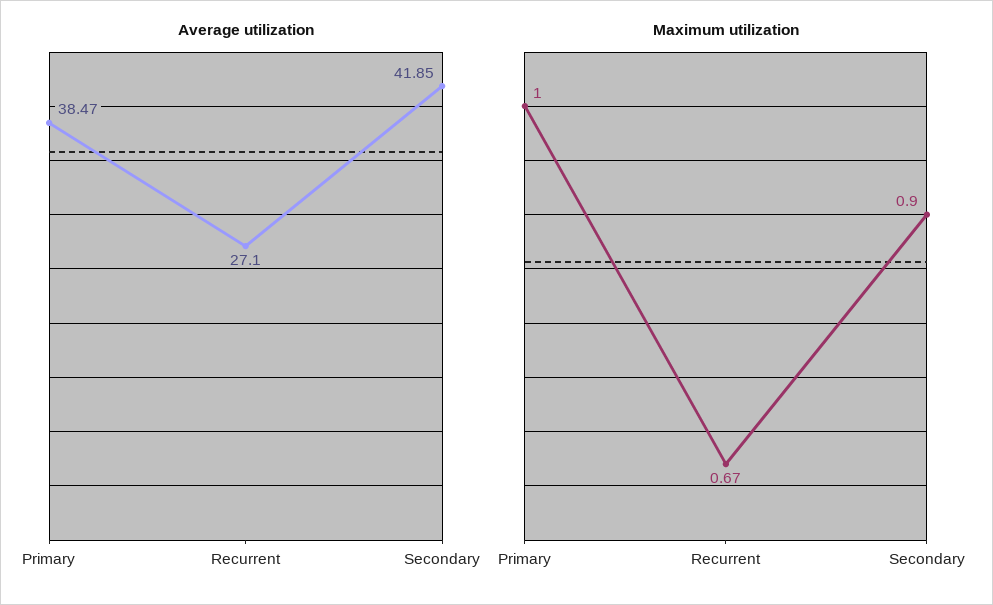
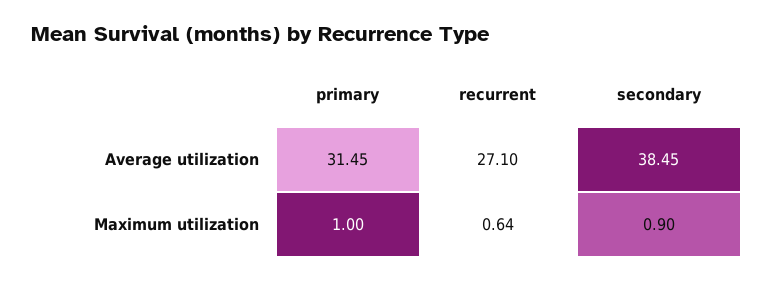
Average utilization, Primary: 38.47 -> 31.45
Average utilization, Secondary: 41.85 -> 38.45
Maximum utilization, Recurrent: 0.67 -> 0.64

